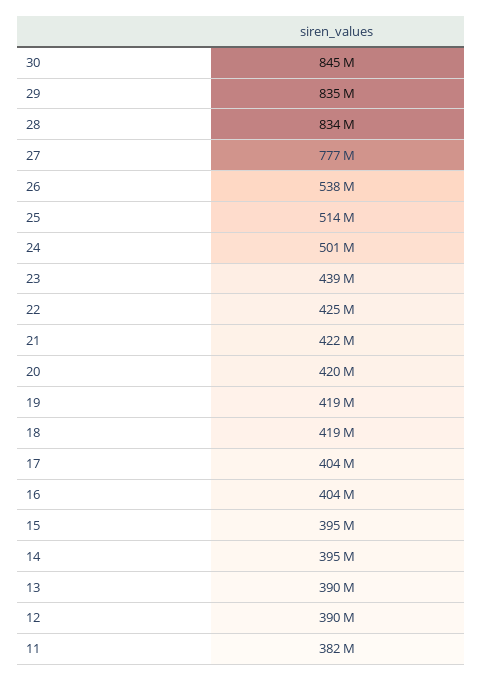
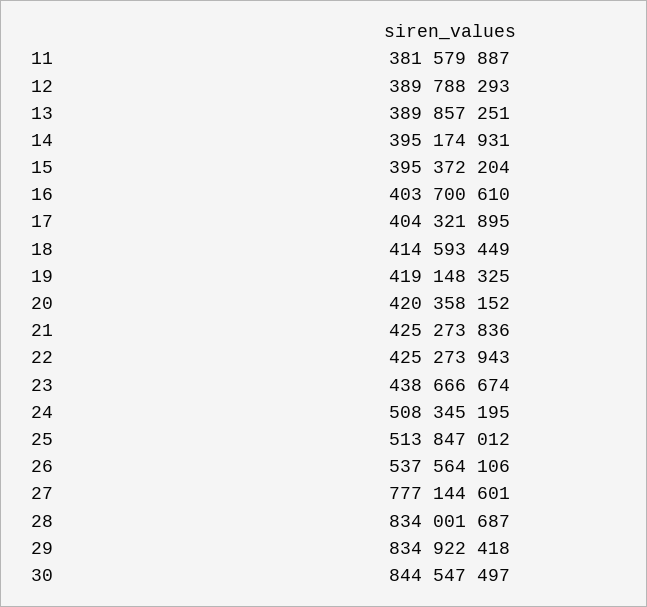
24: 501000000 -> 508345195
21: 422000000 -> 425273836
18: 419000000 -> 414593449

